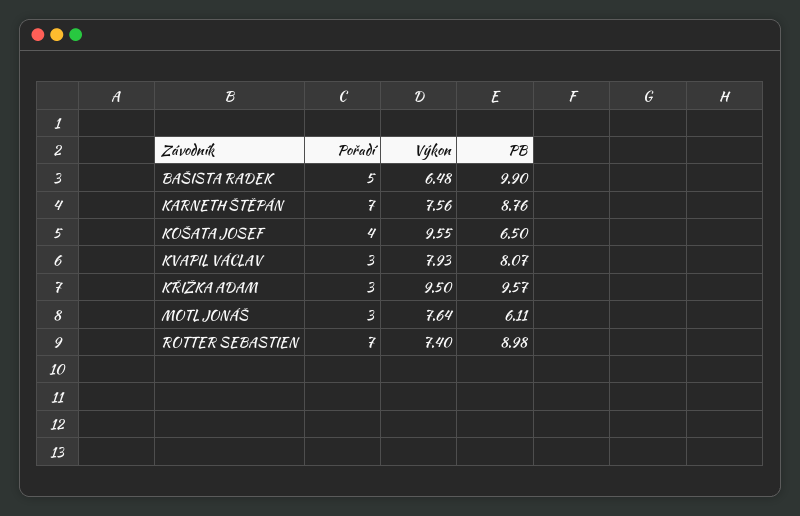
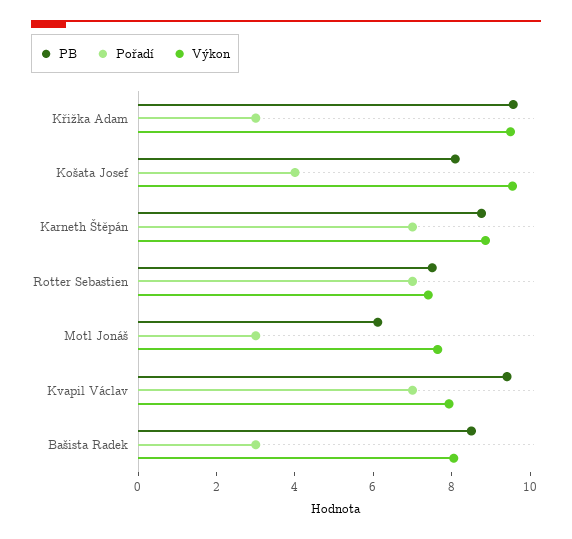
Pořadí, BAŠISTA RADEK: 5 -> 3
Výkon, BAŠISTA RADEK: 6.48 -> 8
PB, BAŠISTA RADEK: 9.9 -> 8.5
Výkon, KARNETH ŠTĚPÁN: 7.56 -> 9
PB, KOŠATA JOSEF: 6.5 -> 8
Pořadí, KVAPIL VÁCLAV: 3 -> 7
PB, KVAPIL VÁCLAV: 8.07 -> 9.5
PB, ROTTER SEBASTIEN: 8.98 -> 7.5

